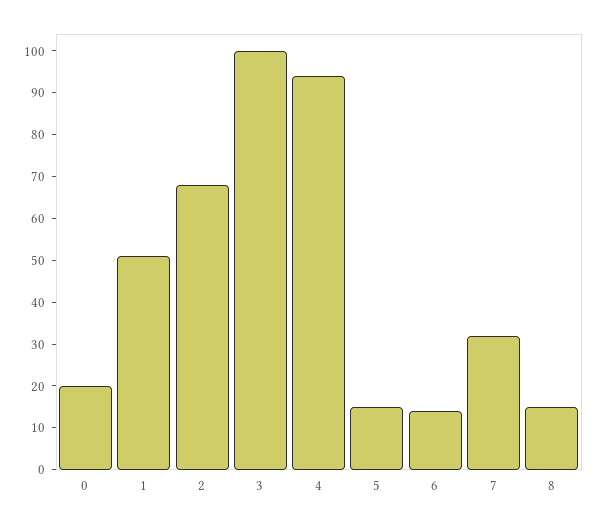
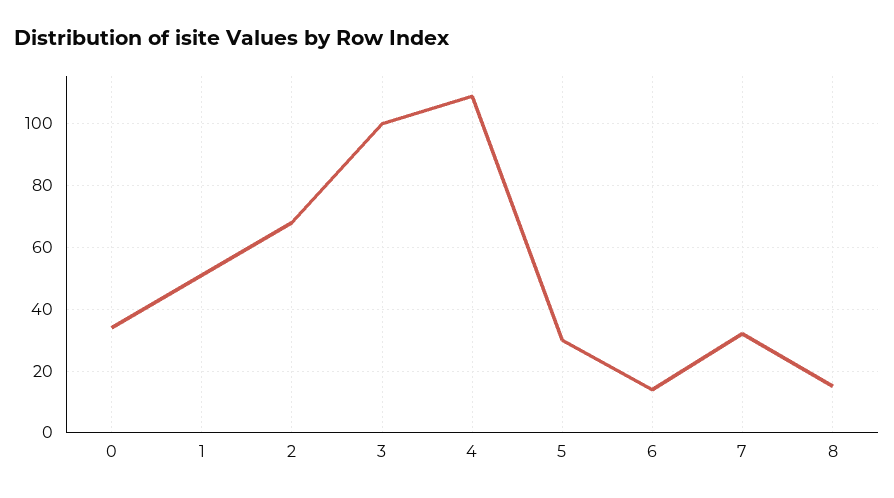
0: 20 -> 35
4: 95 -> 110
5: 15 -> 30

